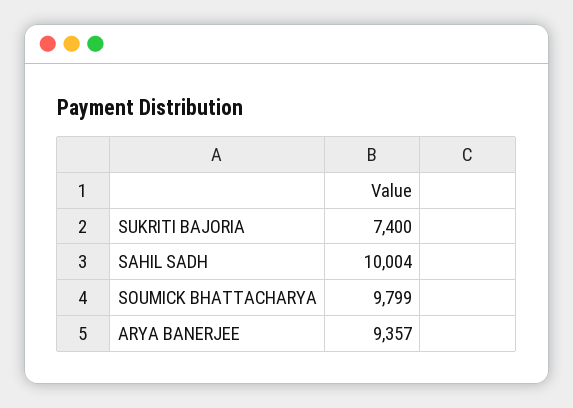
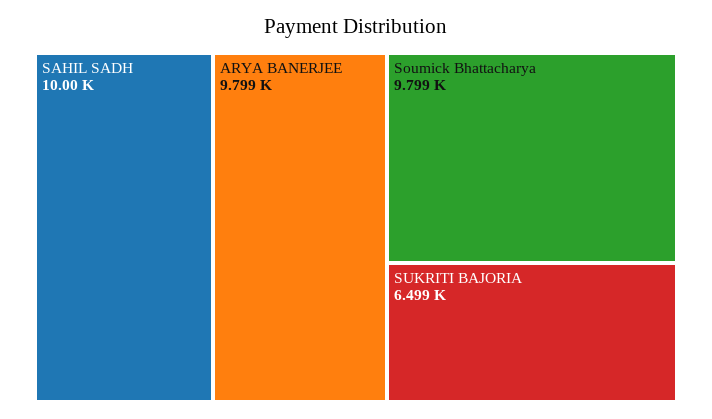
SUKRITI BAJORIA: 7400 -> 6499
ARYA BANERJEE: 9357 -> 9799

